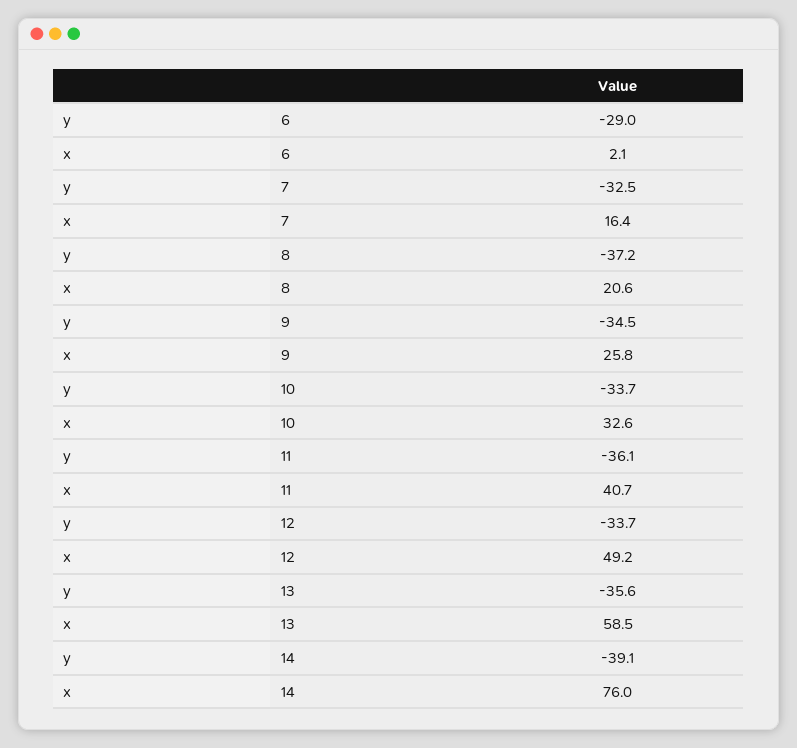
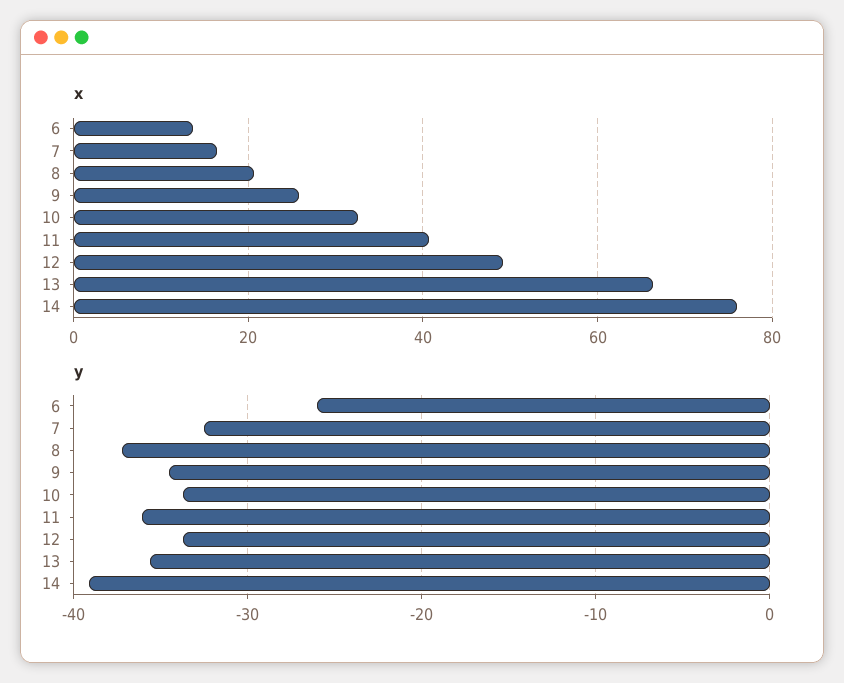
y, 6: -29 -> -26
x, 6: 2.1 -> 14
x, 13: 58.5 -> 66

